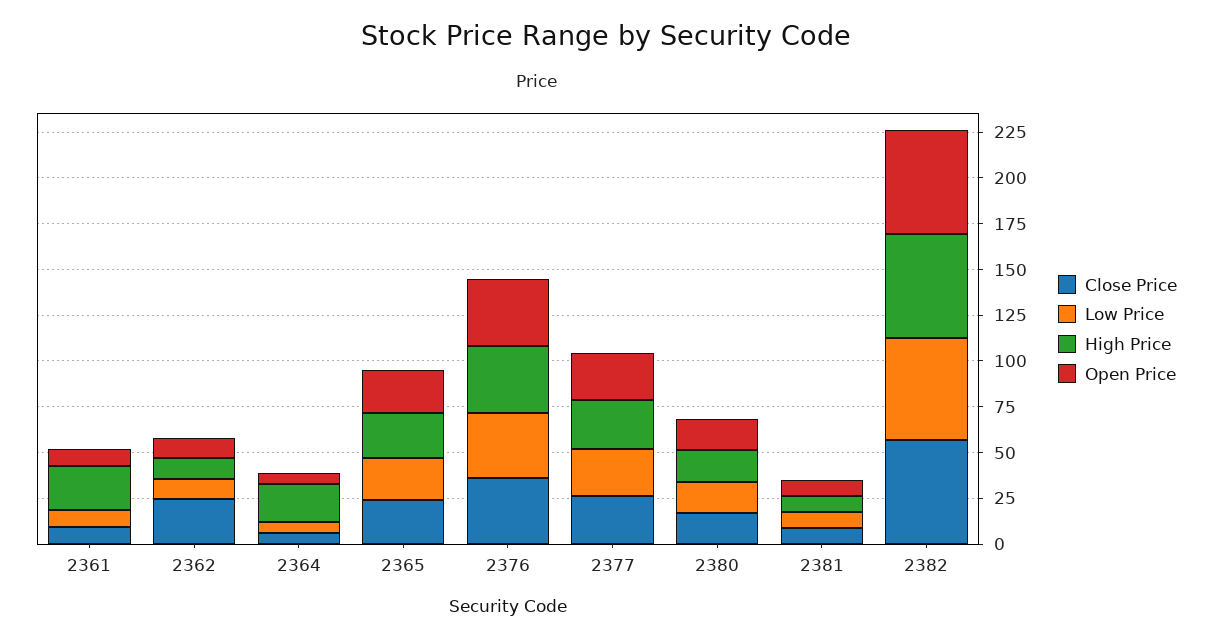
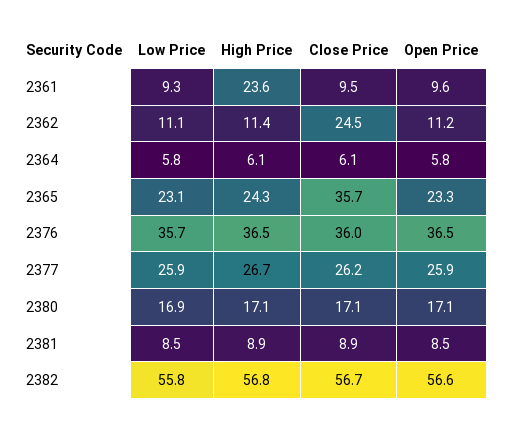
High Price, 2364: 20 -> 6.1
Close Price, 2365: 25 -> 35.7

